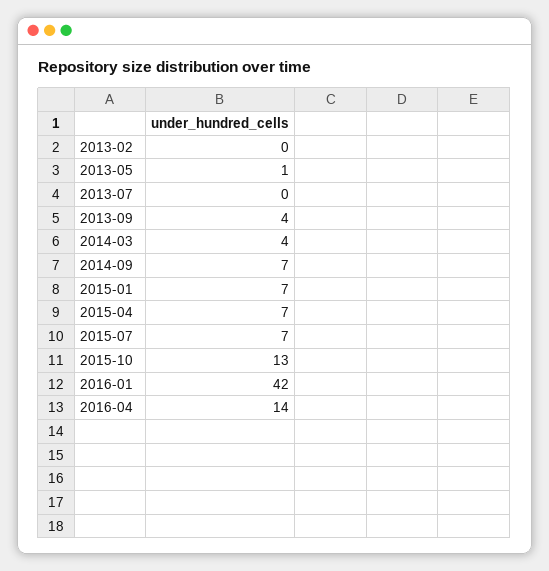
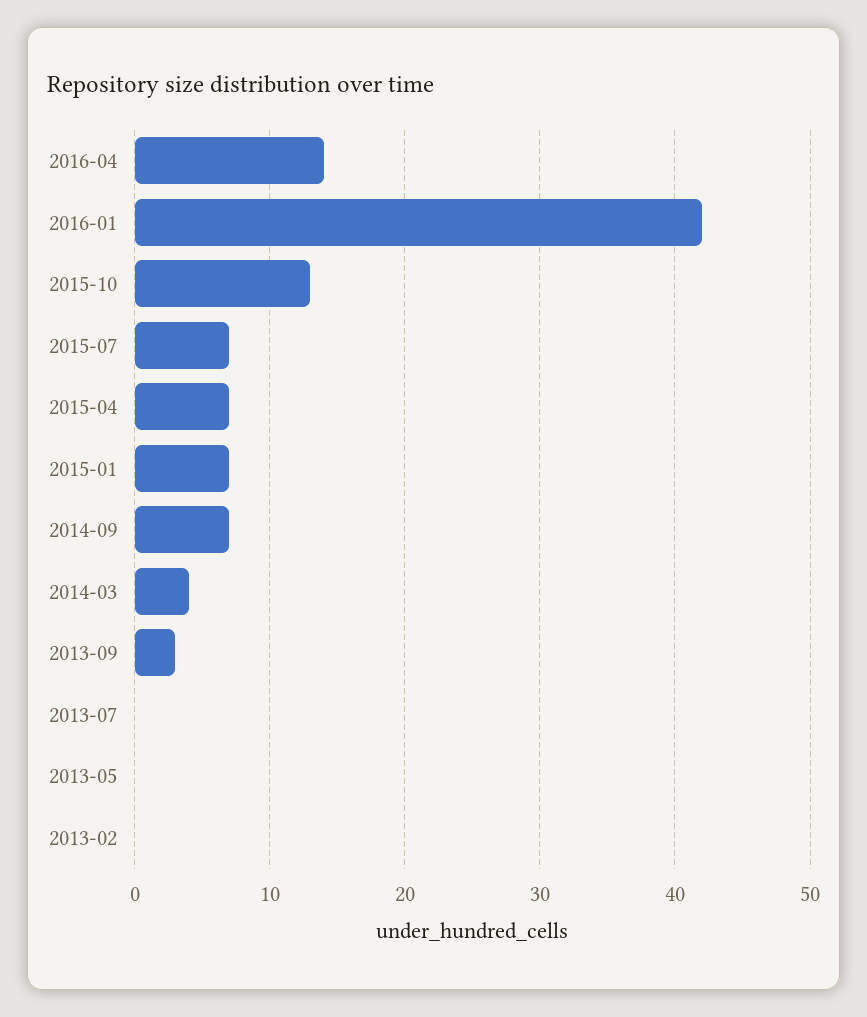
2013-05: 1 -> 0
2013-09: 4 -> 3

